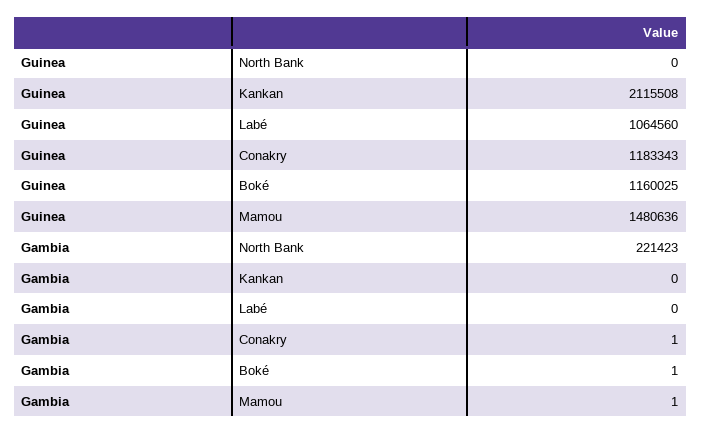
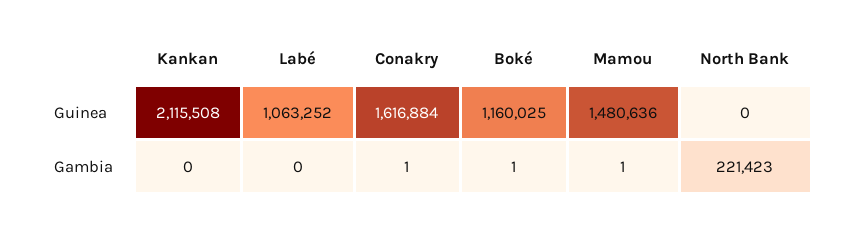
Guinea, Labé: 1064560 -> 1063252
Guinea, Conakry: 1183343 -> 1616884

